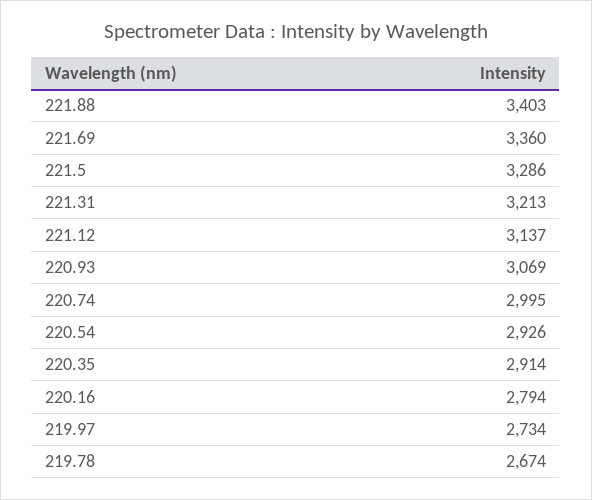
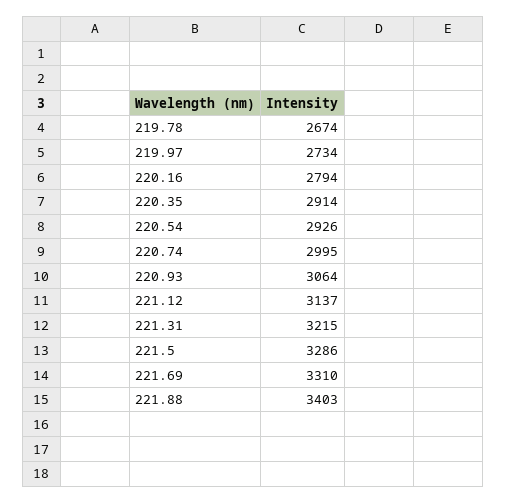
221.69: 3360 -> 3310
221.31: 3213 -> 3215
220.93: 3069 -> 3064

